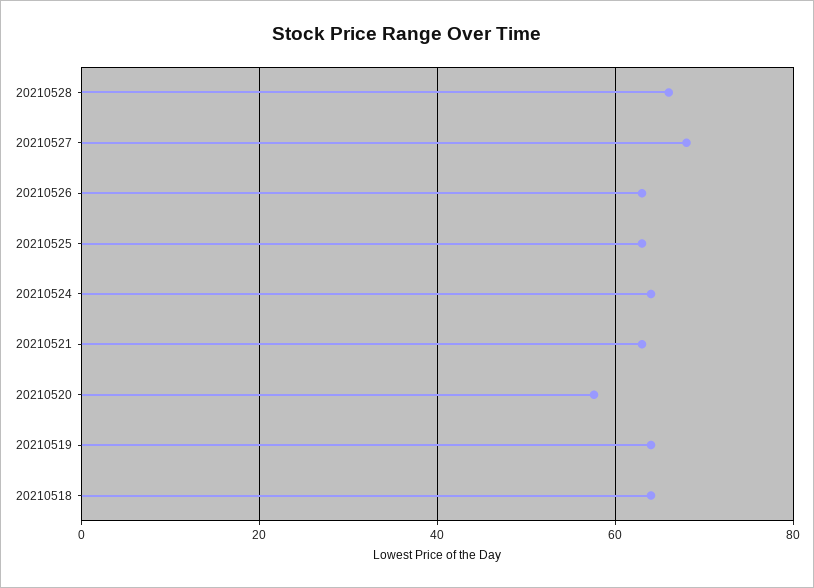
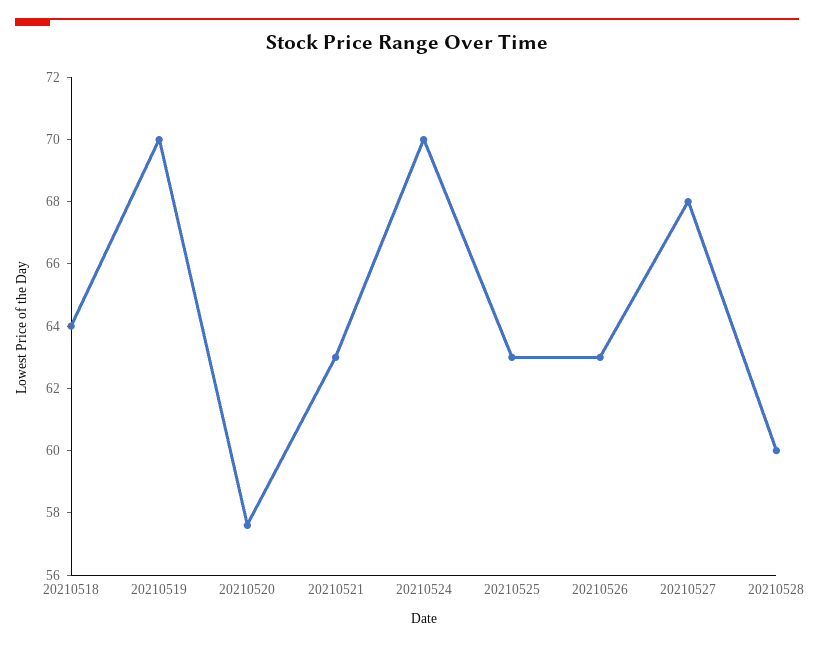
20210528: 66 -> 60
20210524: 64 -> 70
20210519: 64 -> 70

